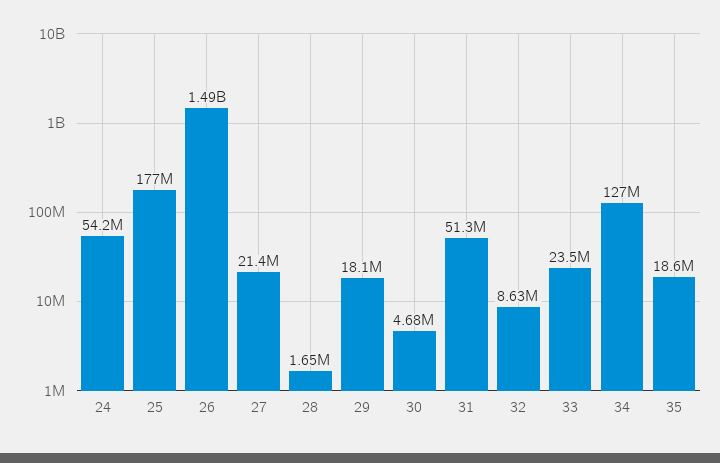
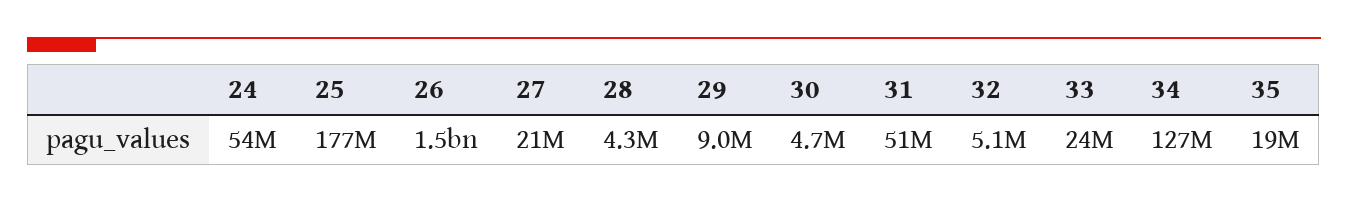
28: 1650000 -> 4300000
29: 18100000 -> 9000000
32: 8630000 -> 5100000

